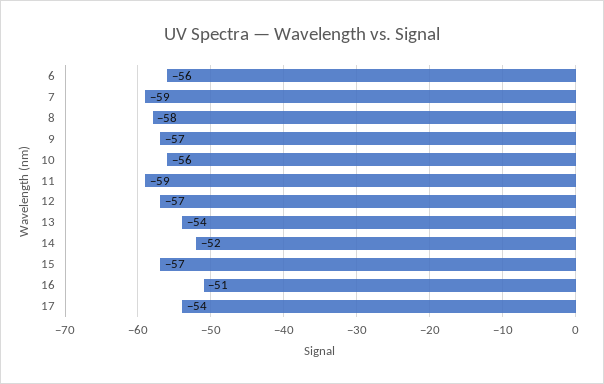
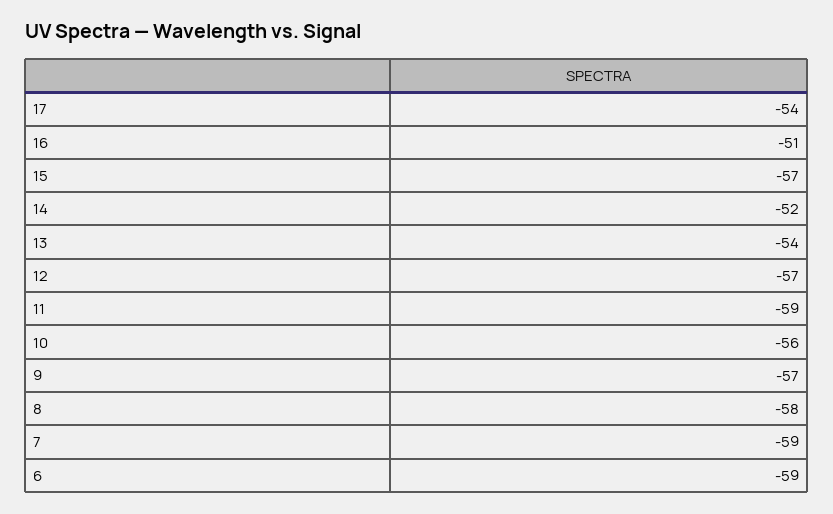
6: -56 -> -59

